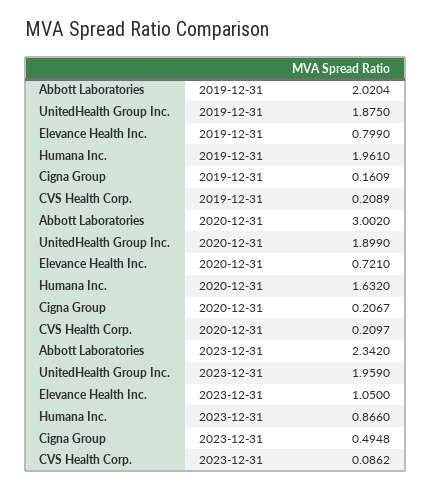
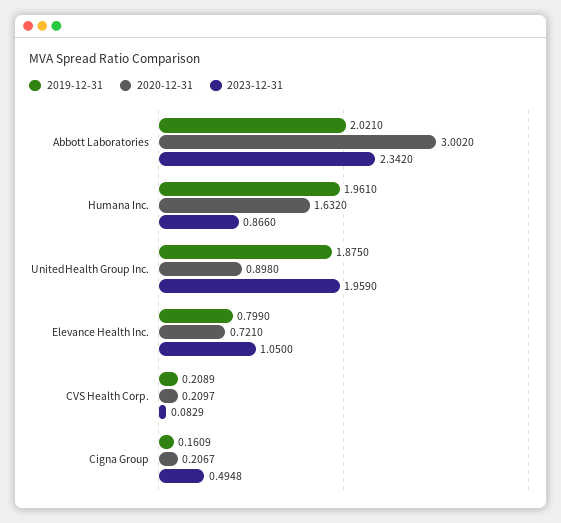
2019-12-31, Abbott Laboratories: 2.0204 -> 2.021
2020-12-31, UnitedHealth Group Inc.: 1.899 -> 0.898
2023-12-31, CVS Health Corp.: 0.0862 -> 0.0829

